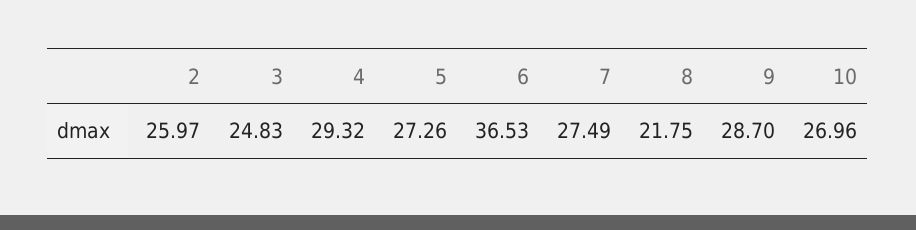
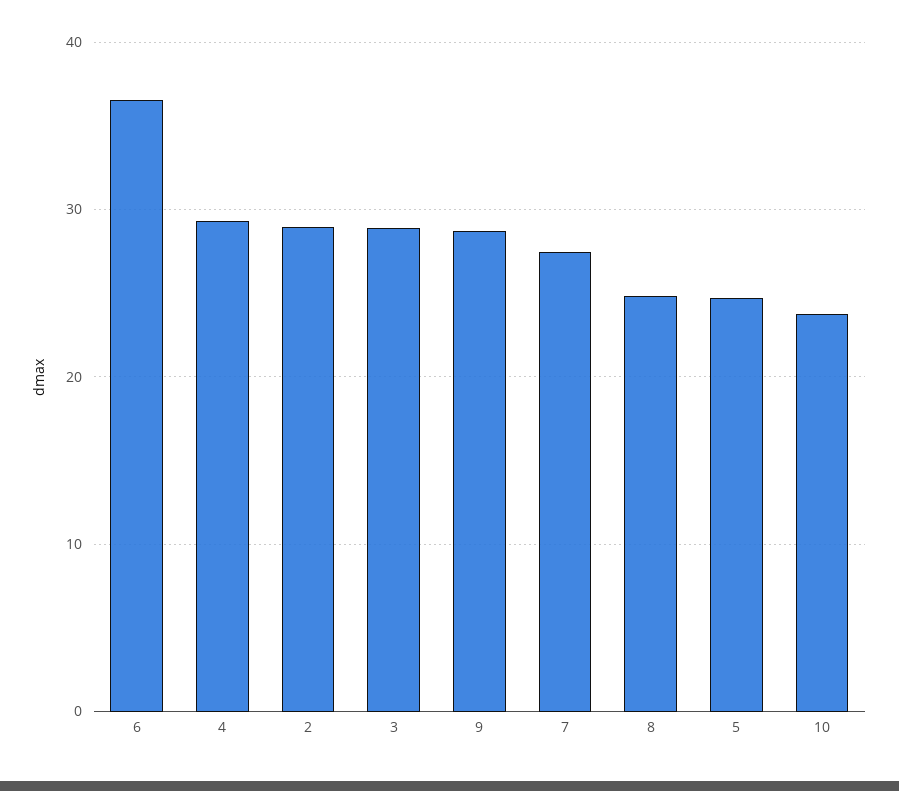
2: 25.97 -> 29
3: 24.83 -> 29
5: 27.26 -> 25
8: 21.75 -> 25
10: 26.96 -> 24

